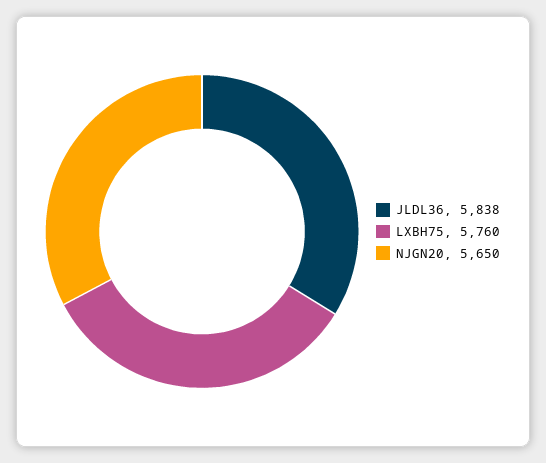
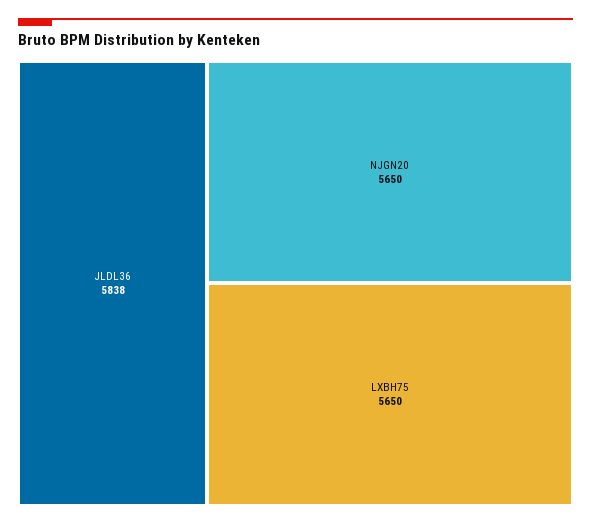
LXBH75: 5760 -> 5650

